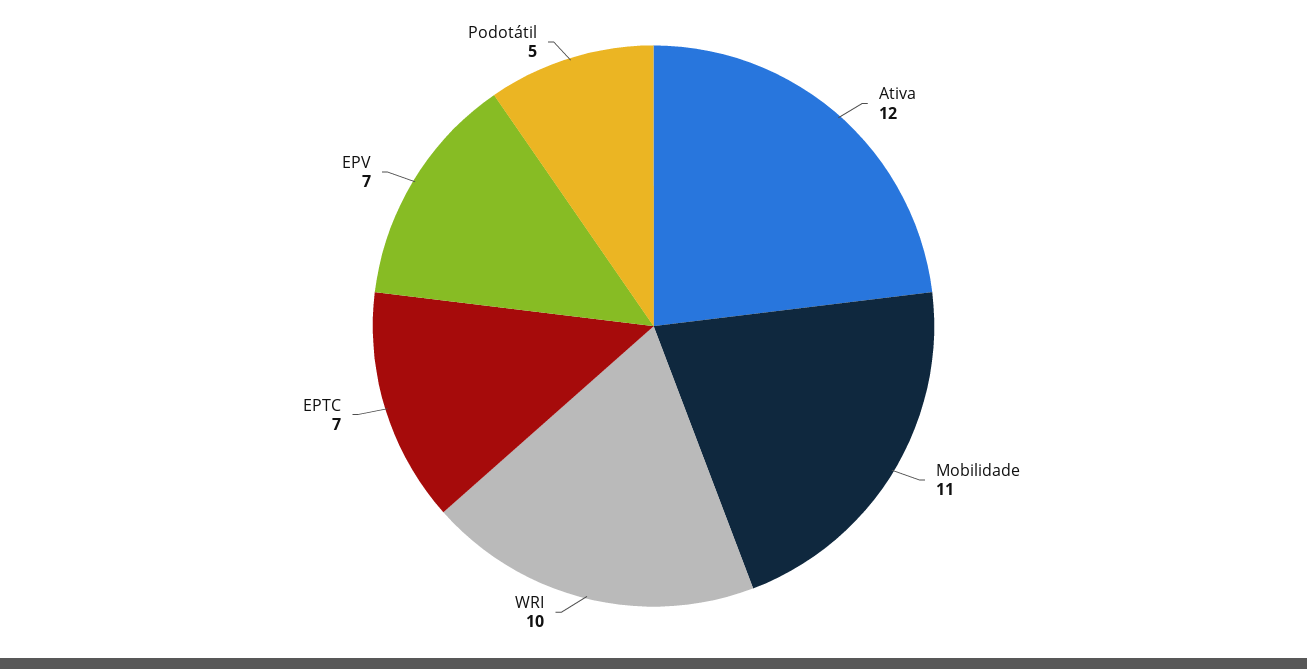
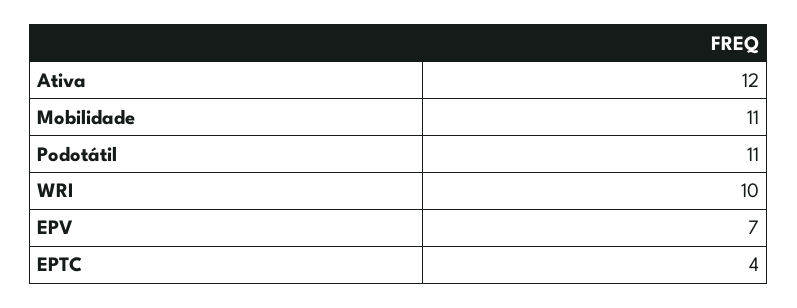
EPTC: 7 -> 4
Podotátil: 5 -> 11

